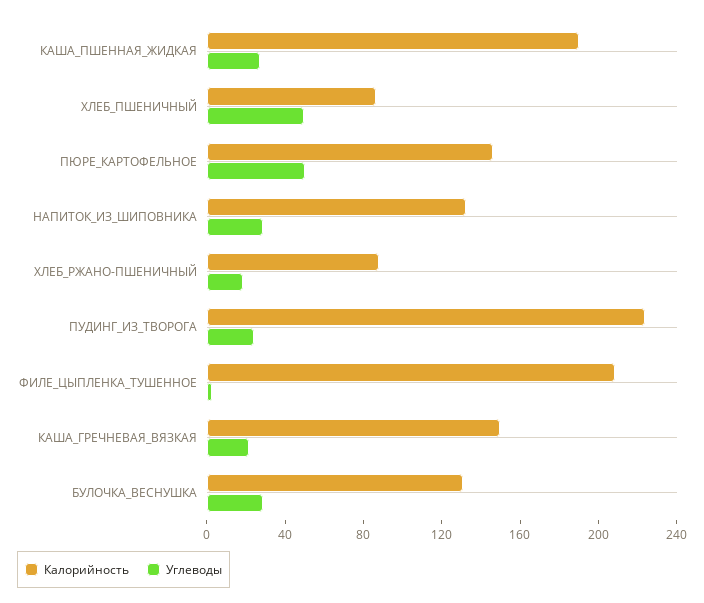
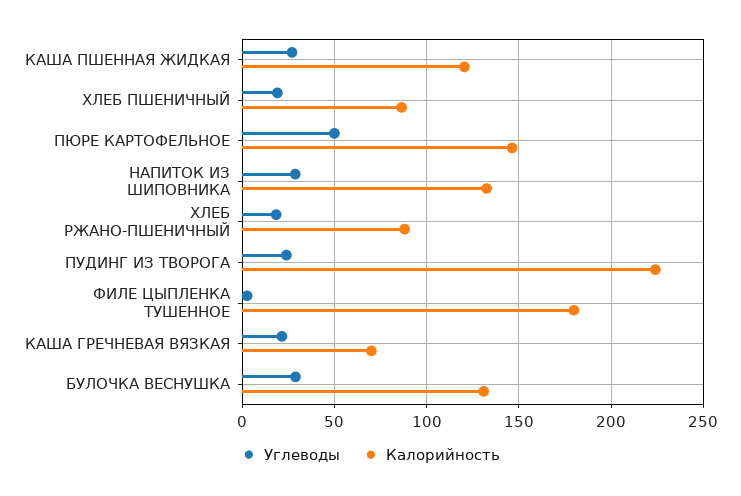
Калорийность, КАША_ПШЕННАЯ_ЖИДКАЯ: 190 -> 120
Углеводы, ХЛЕБ_ПШЕНИЧНЫЙ: 50 -> 20
Калорийность, ФИЛЕ_ЦЫПЛЕНКА_ТУШЕННОЕ: 210 -> 180
Калорийность, КАША_ГРЕЧНЕВАЯ_ВЯЗКАЯ: 150 -> 70

